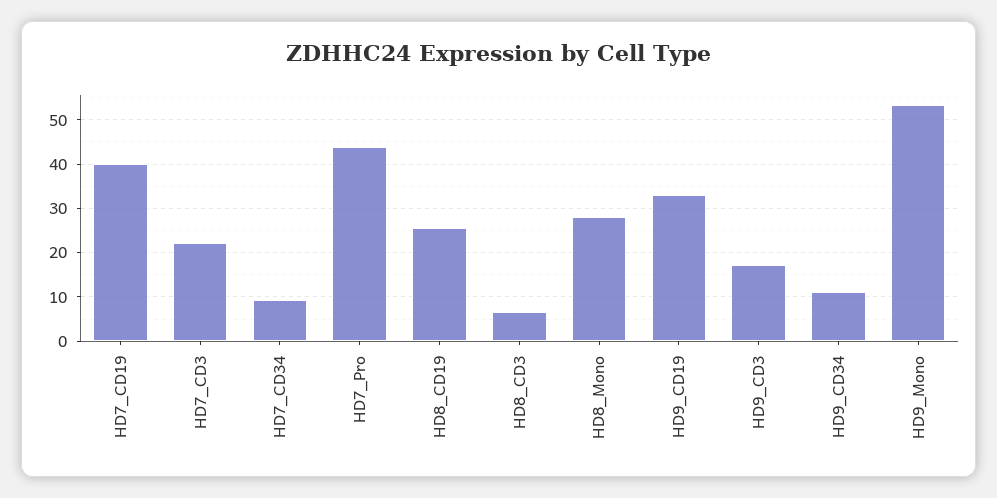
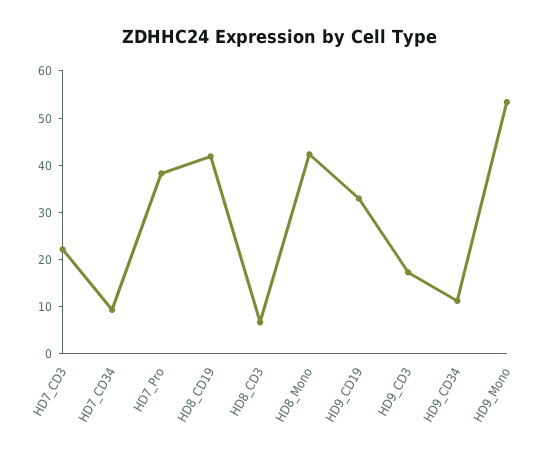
HD7_CD19: 40 -> none
HD7_Pro: 44 -> 38
HD8_CD19: 26 -> 42
HD8_Mono: 28 -> 42

